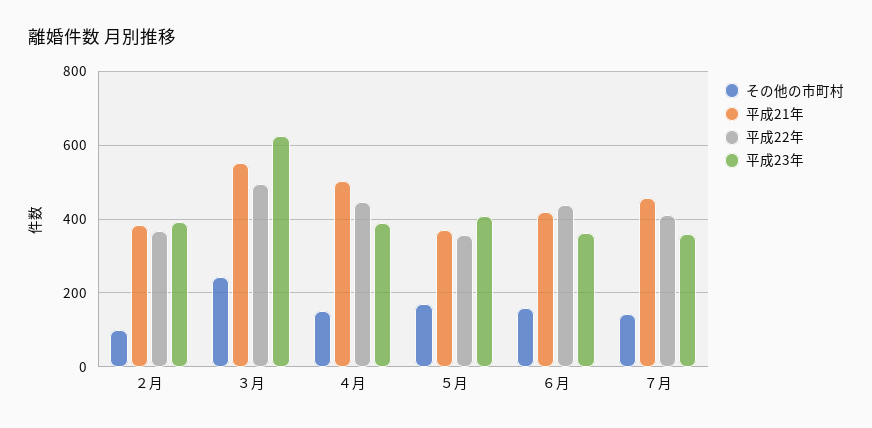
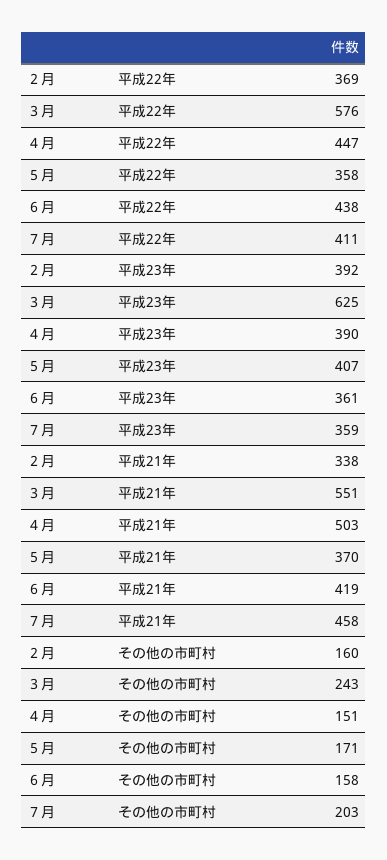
その他の市町村, ２月: 100 -> 160
平成21年, ２月: 380 -> 338
平成22年, ３月: 500 -> 576
その他の市町村, ７月: 140 -> 203

